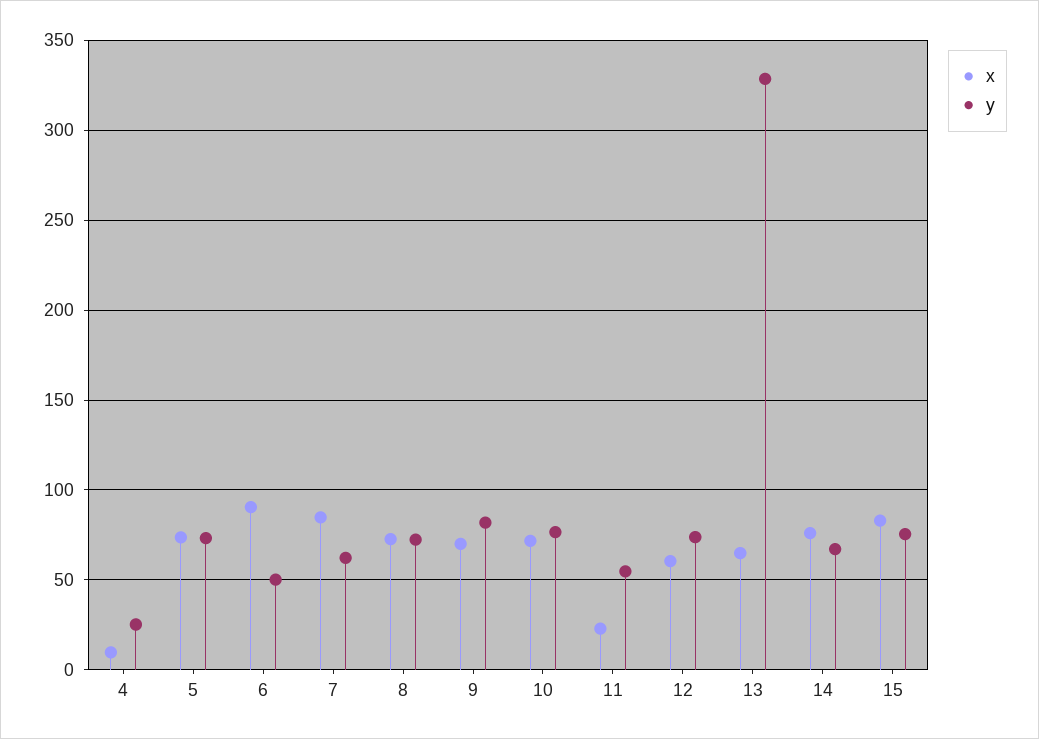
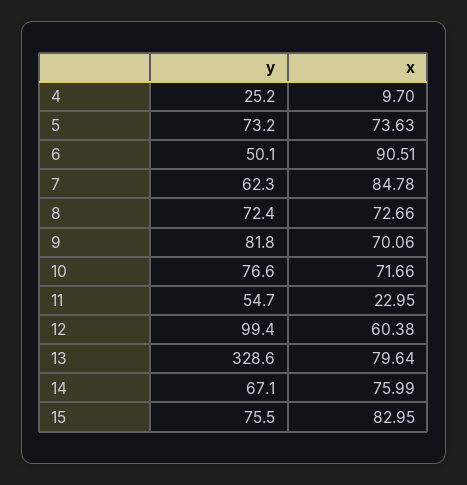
y, 12: 75 -> 99.4
x, 13: 65 -> 79.64

